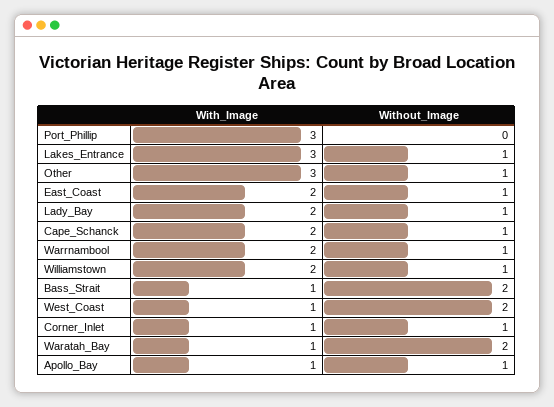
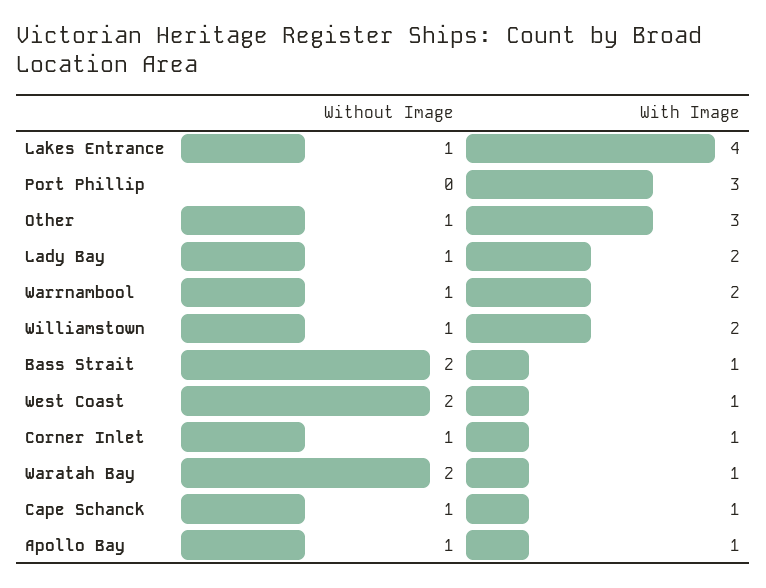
With_Image, Lakes_Entrance: 3 -> 4
With_Image, East_Coast: 2 -> none
Without_Image, East_Coast: 1 -> none
With_Image, Cape_Schanck: 2 -> 1

